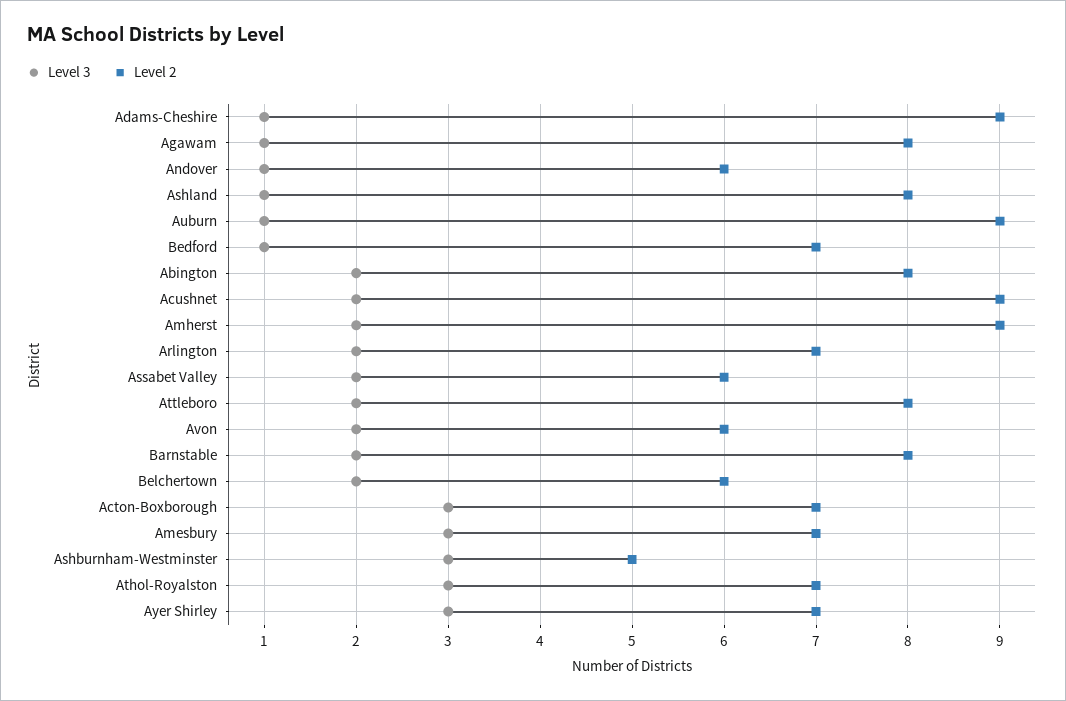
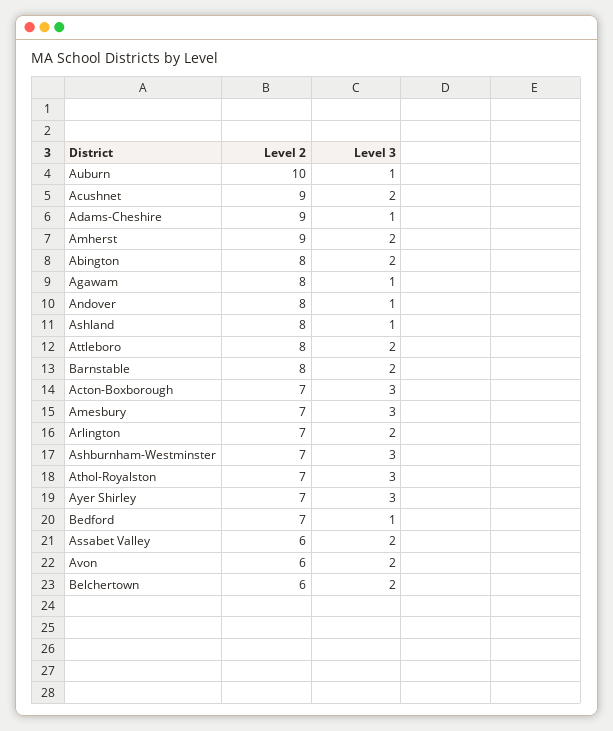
Level 2, Andover: 6 -> 8
Level 2, Auburn: 9 -> 10
Level 2, Ashburnham-Westminster: 5 -> 7

